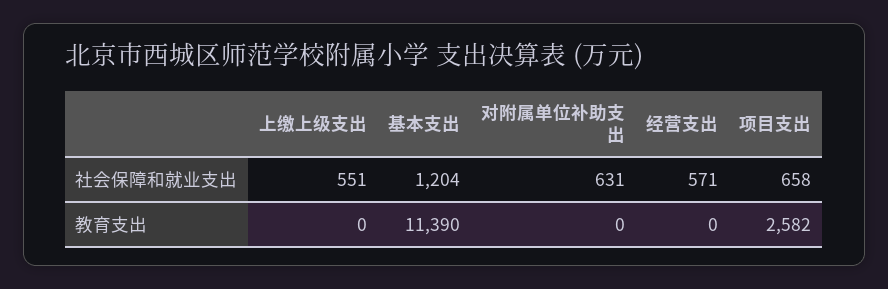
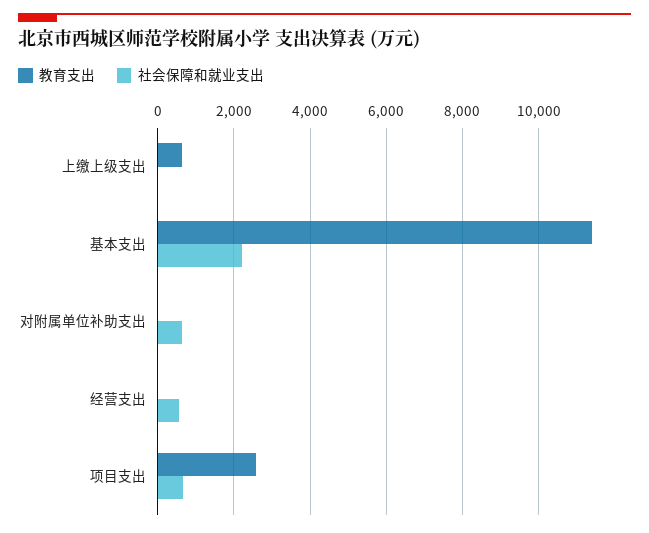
社会保障和就业支出, 上缴上级支出: 551 -> 0
社会保障和就业支出, 基本支出: 1204 -> 2200
教育支出, 上缴上级支出: 0 -> 600

